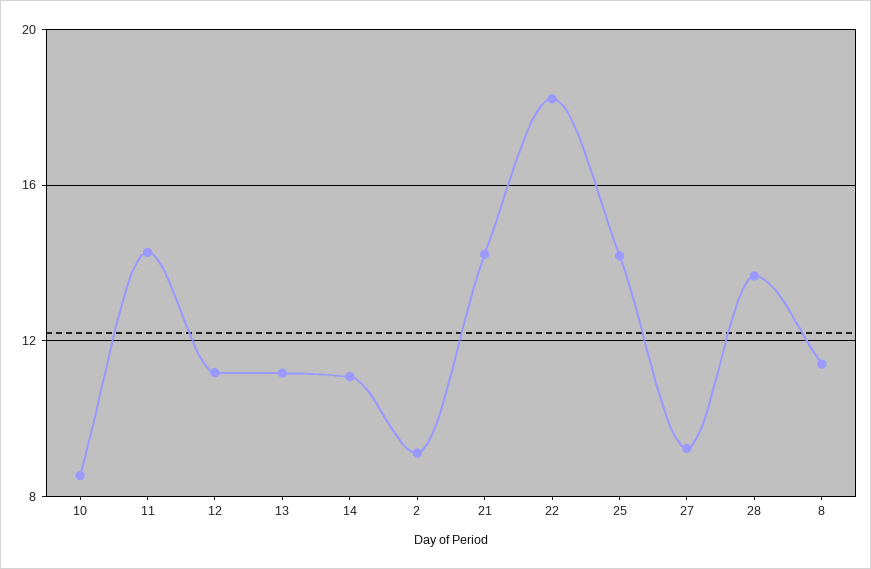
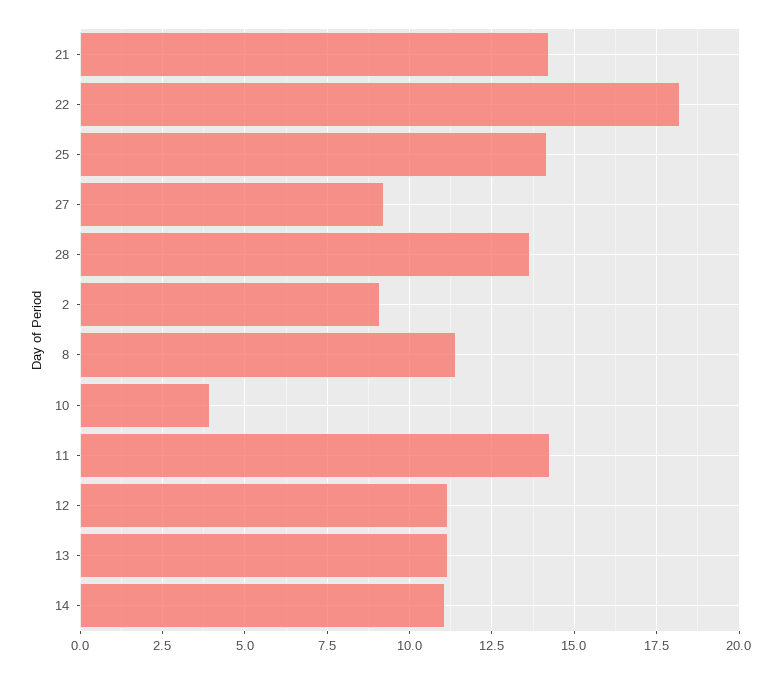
10: 8.5 -> 4

